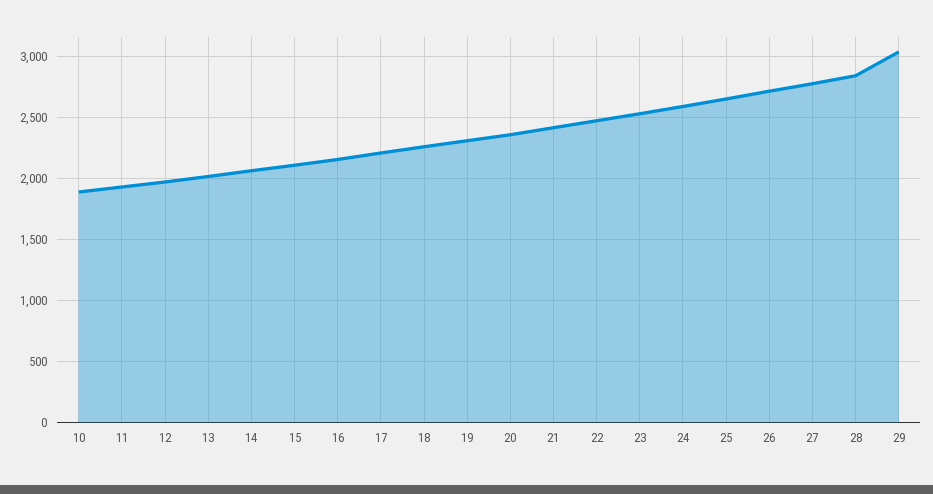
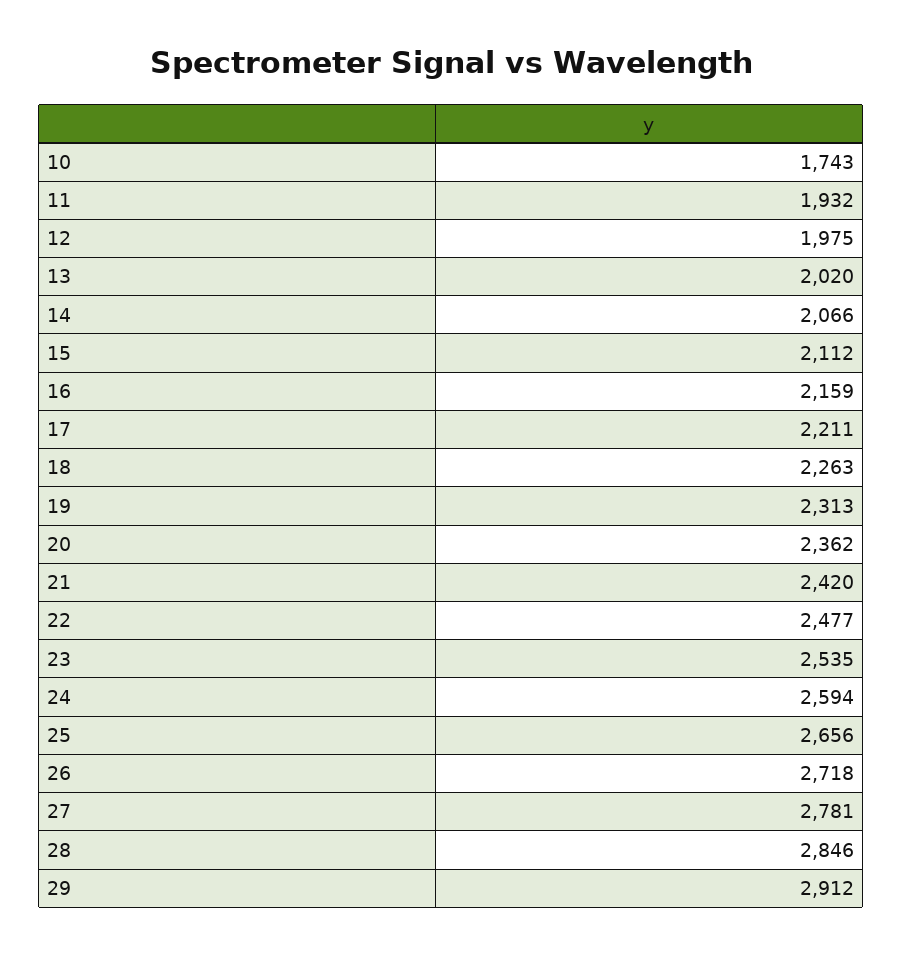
10: 1900 -> 1743
29: 3050 -> 2912

